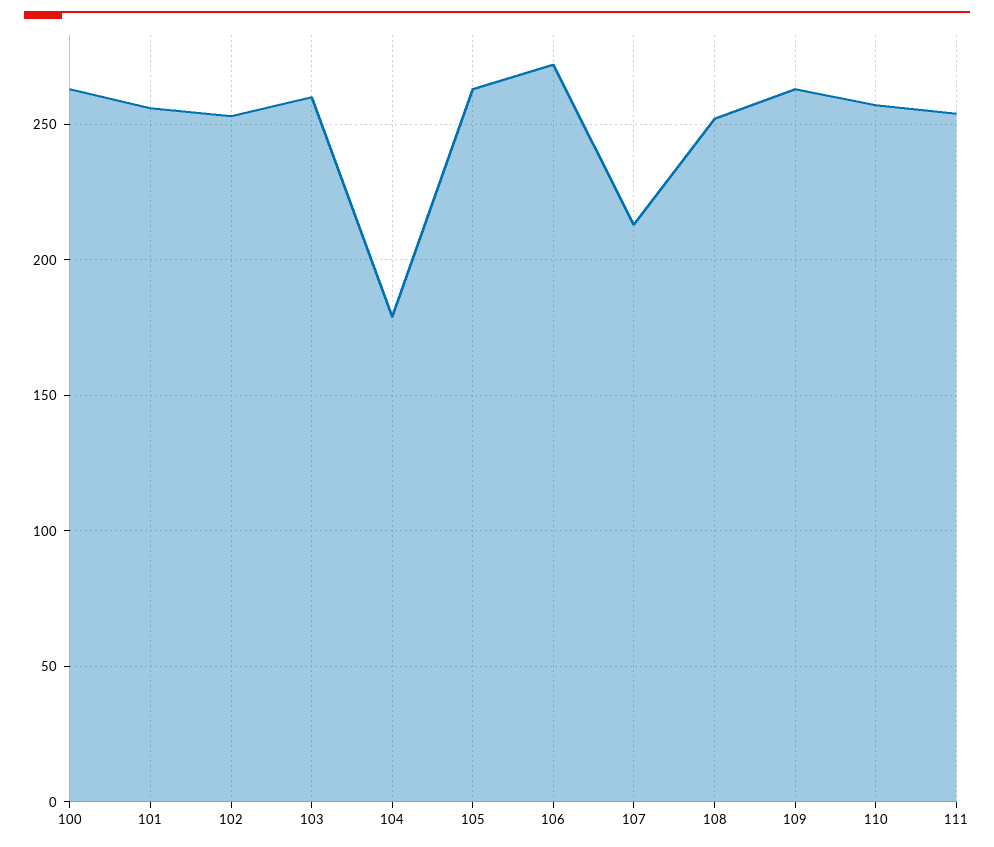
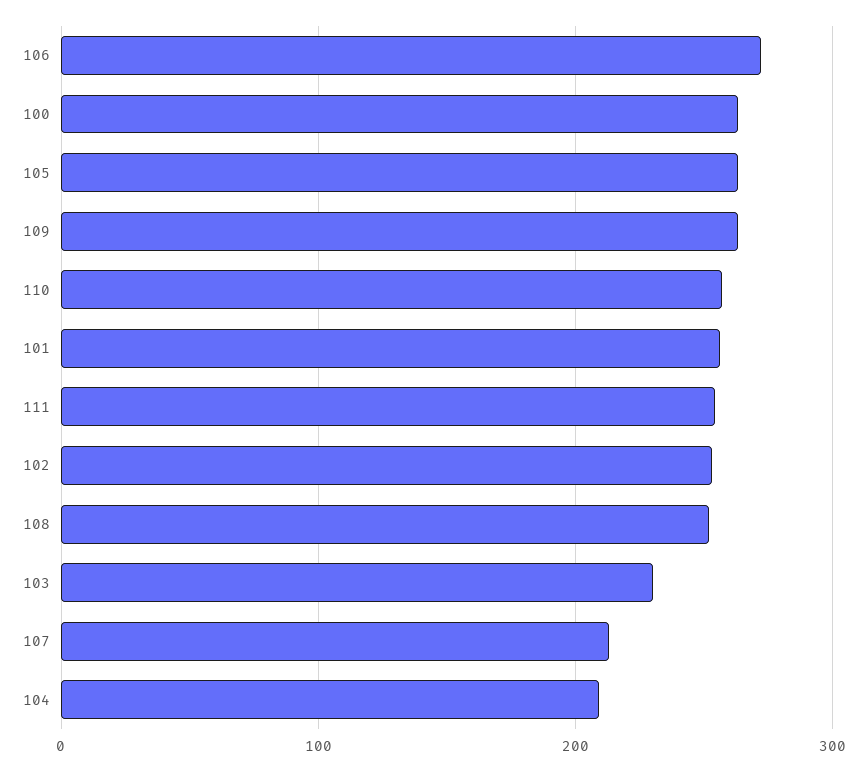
103: 260 -> 230
104: 180 -> 210

